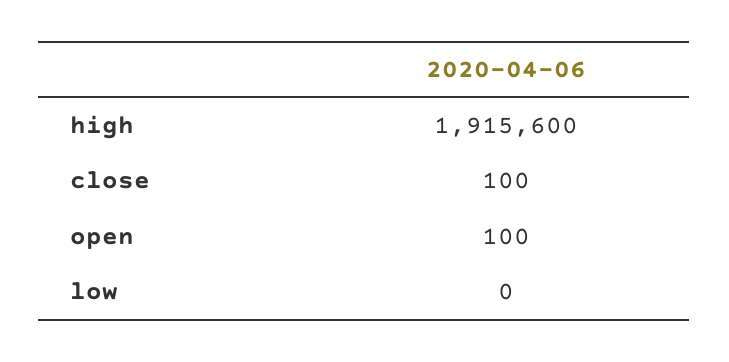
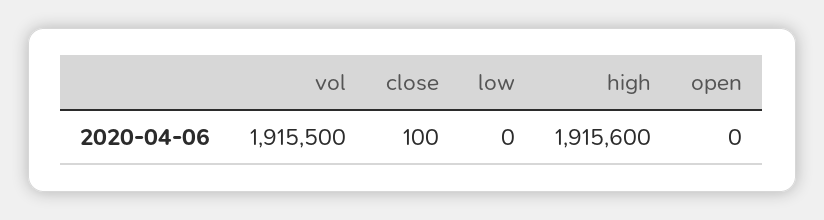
open: 100 -> 0
vol: none -> 1915500

